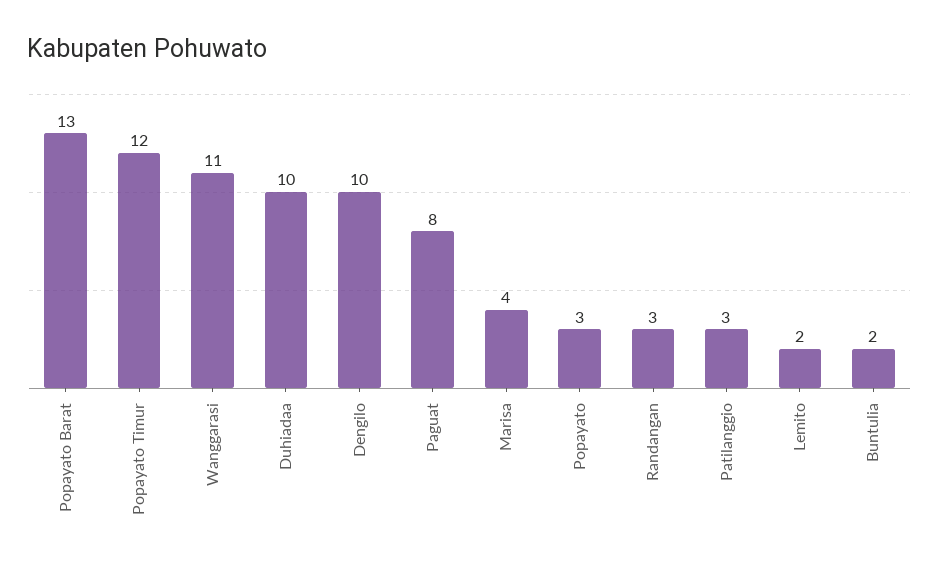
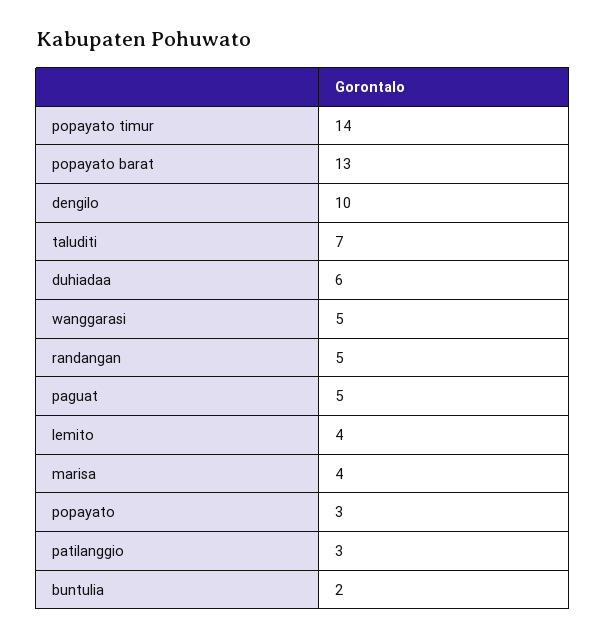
Popayato Timur: 12 -> 14
Wanggarasi: 11 -> 5
Duhiadaa: 10 -> 6
Paguat: 8 -> 5
Randangan: 3 -> 5
Lemito: 2 -> 4
taluditi: none -> 7

